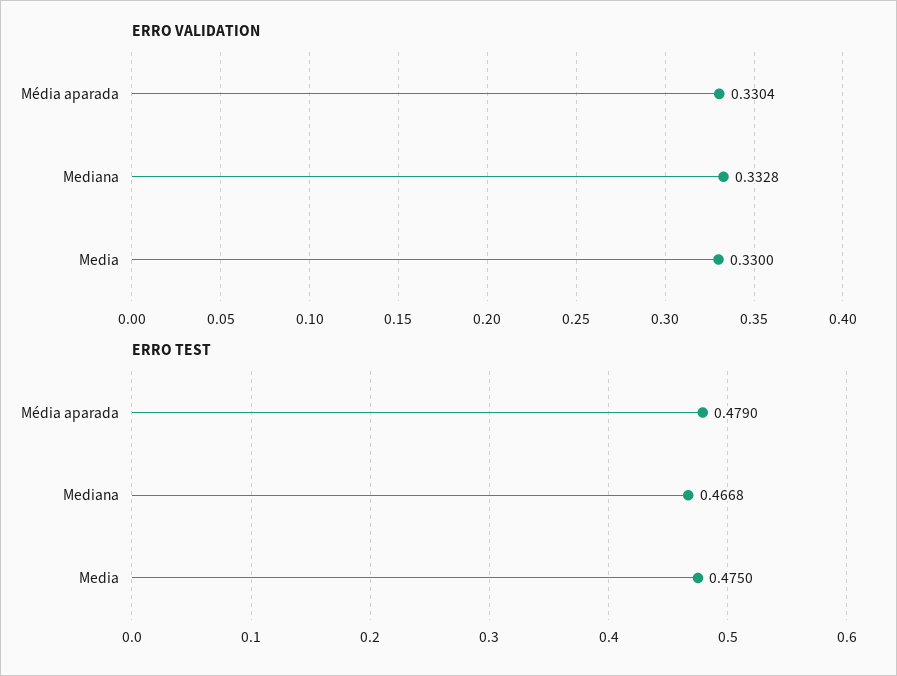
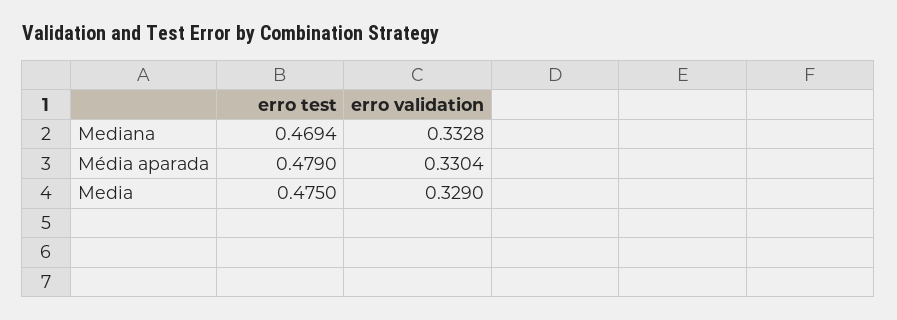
ERRO VALIDATION, Media: 0.33 -> 0.329
ERRO TEST, Mediana: 0.4668 -> 0.4694

